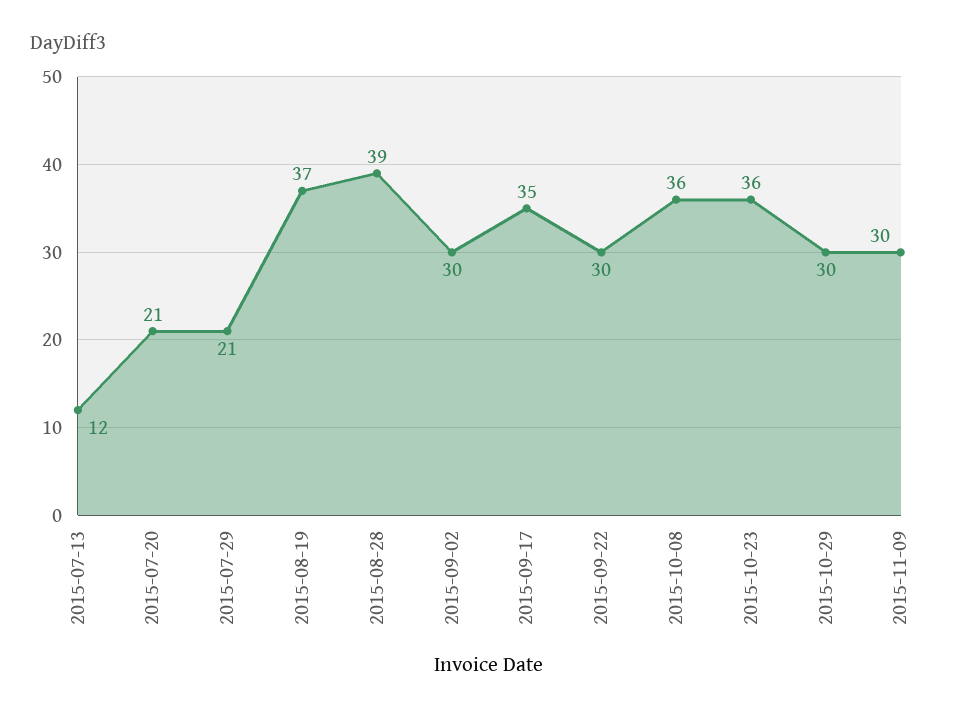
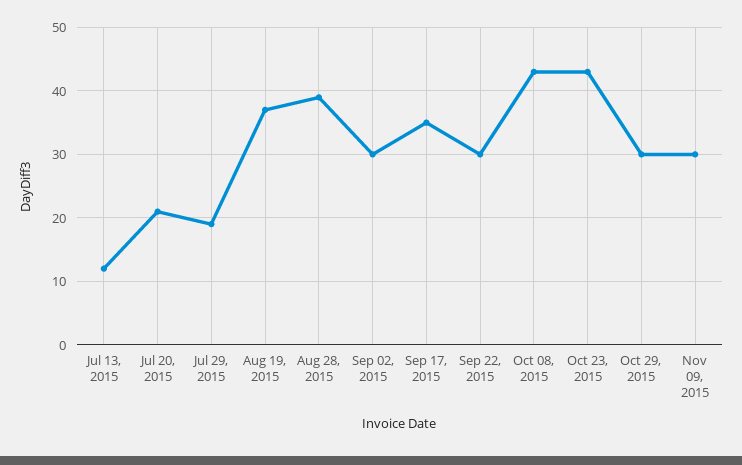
2015-07-29: 21 -> 19
2015-10-08: 36 -> 43
2015-10-23: 36 -> 43

